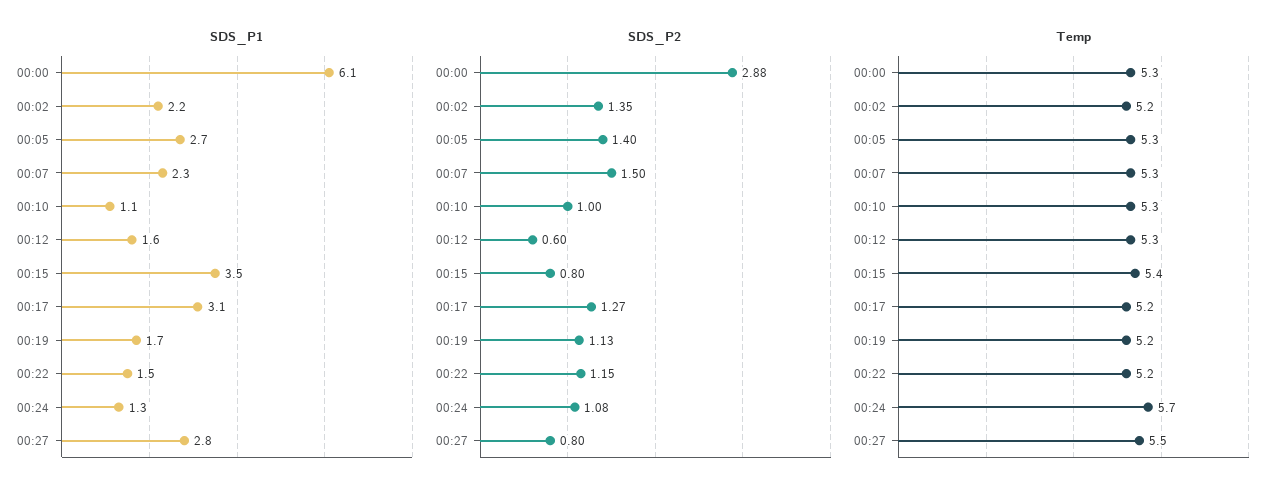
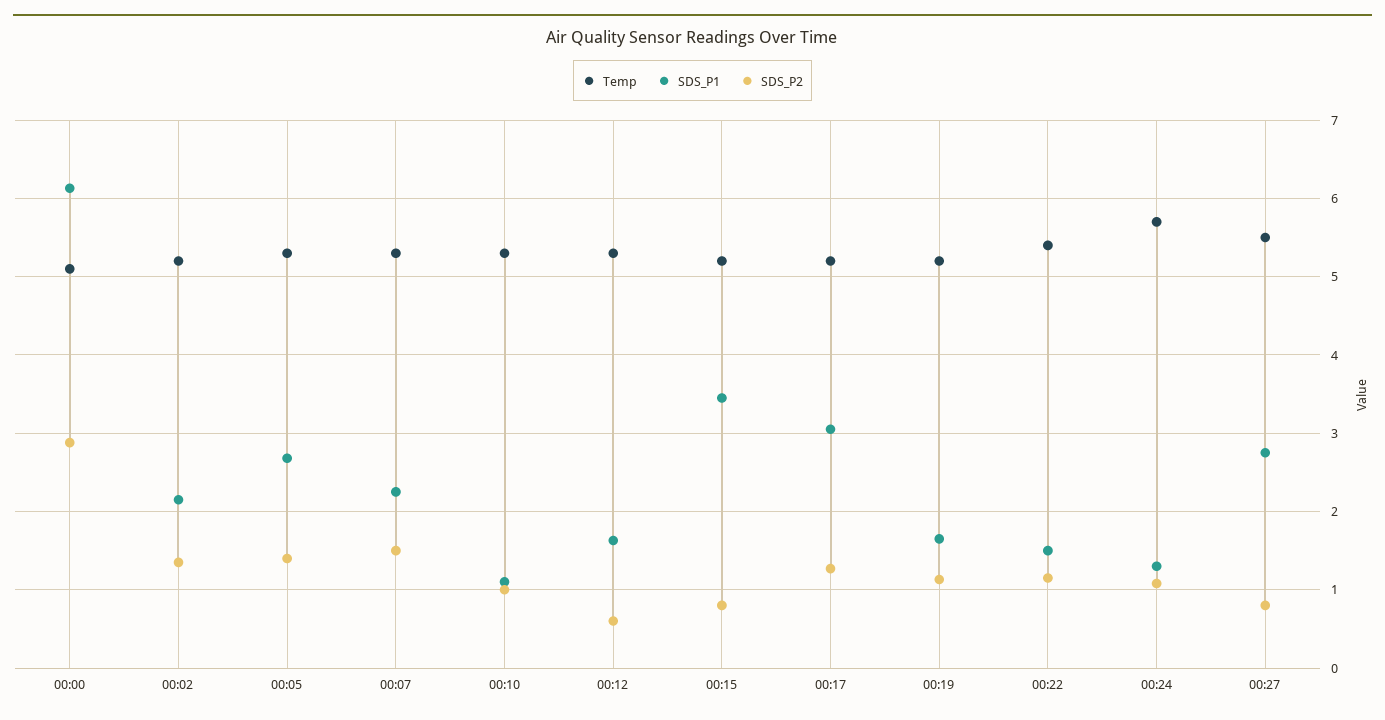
Temp, 00:00: 5.3 -> 5.1
Temp, 00:15: 5.4 -> 5.2
Temp, 00:22: 5.2 -> 5.4

